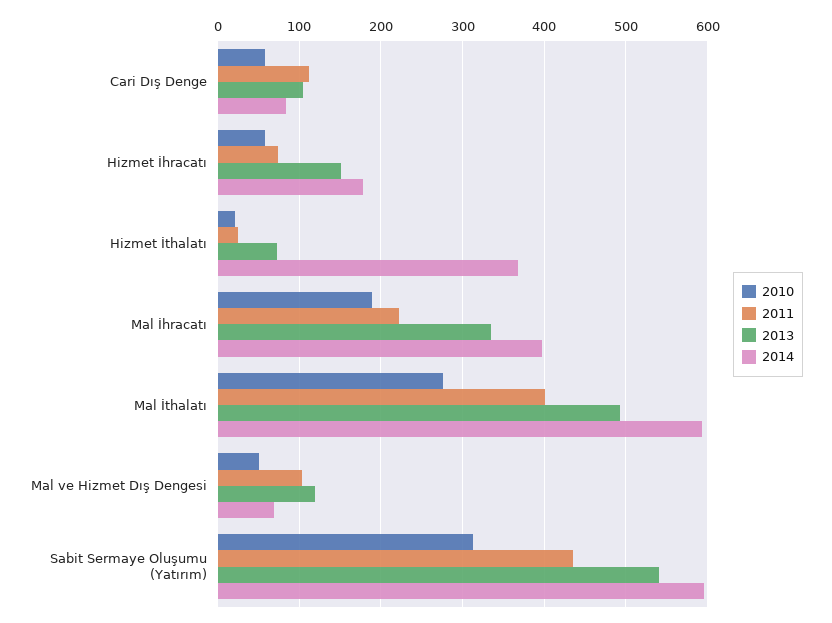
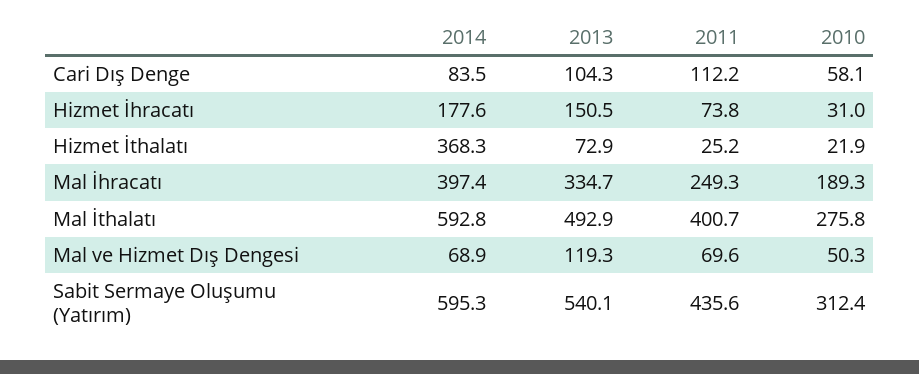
2010, Hizmet İhracatı: 60 -> 31
2011, Mal İhracatı: 220 -> 249.3
2011, Mal ve Hizmet Dış Dengesi: 100 -> 69.6

